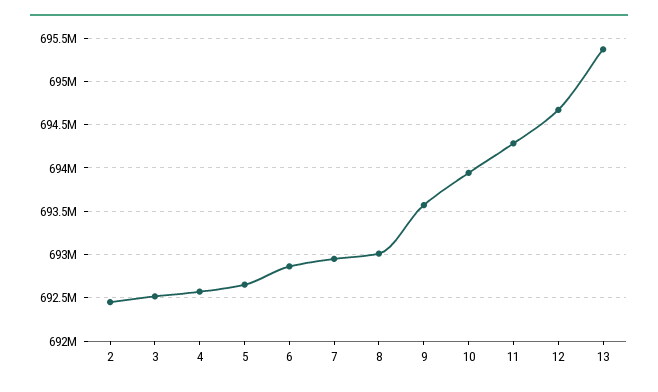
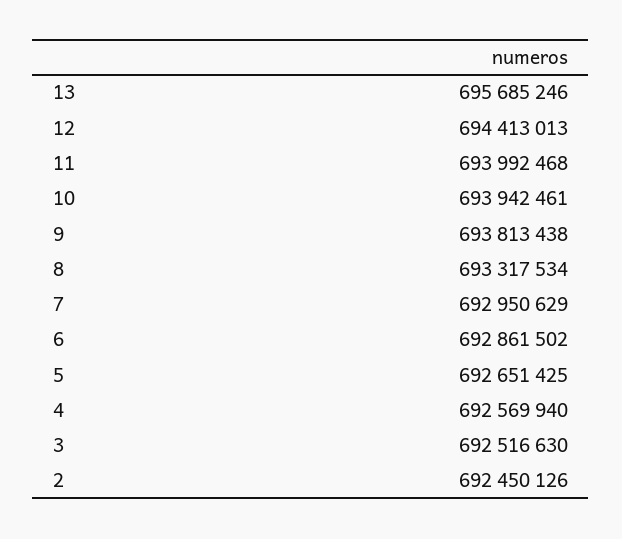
8: 693000000 -> 693317534
9: 693600000 -> 693813438
11: 694300000 -> 693992468
12: 694700000 -> 694413013
13: 695400000 -> 695685246

